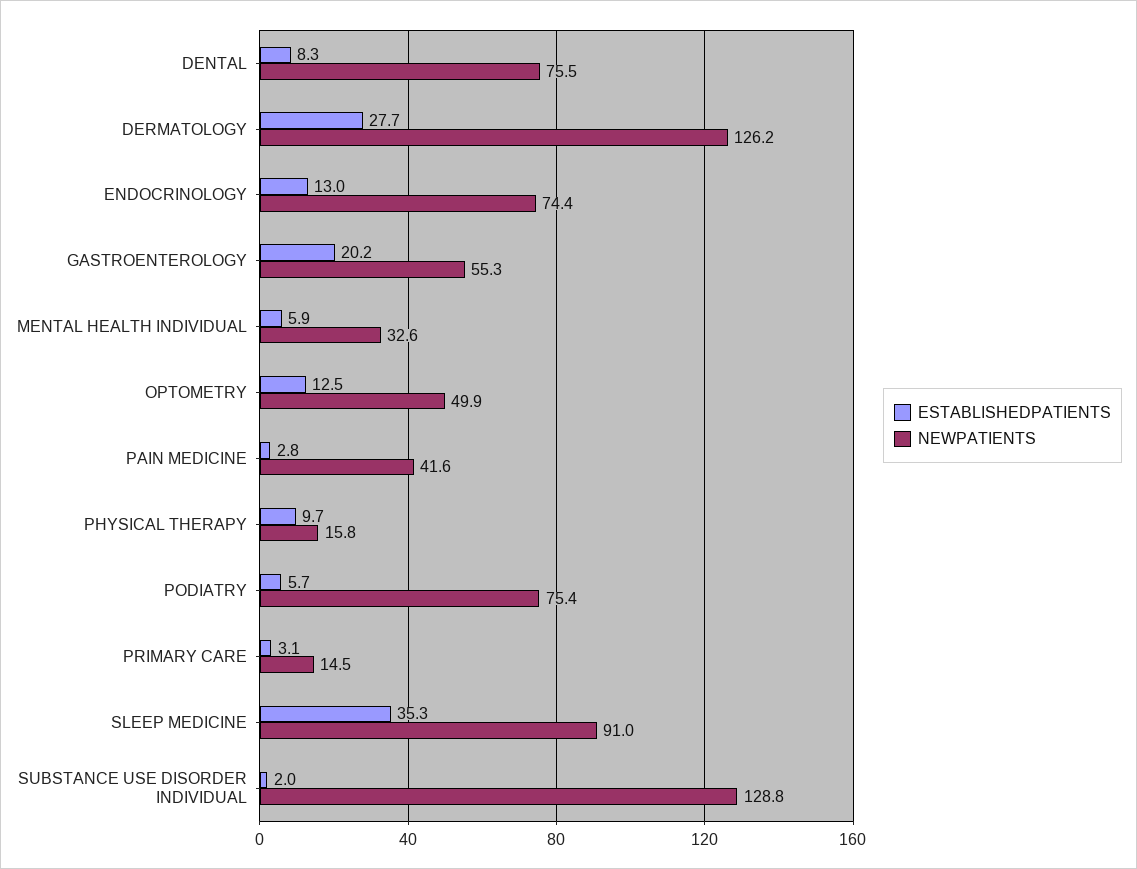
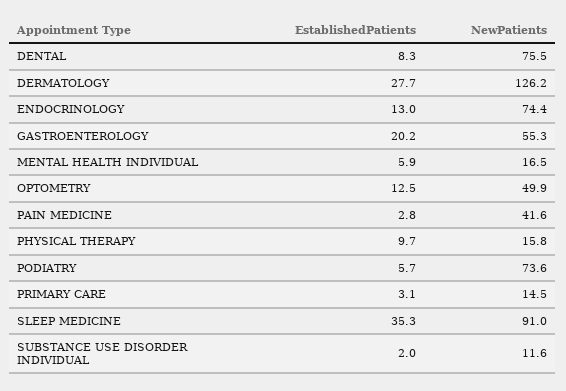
NEWPATIENTS, MENTAL HEALTH INDIVIDUAL: 32.6 -> 16.5
NEWPATIENTS, PODIATRY: 75.4 -> 73.6
NEWPATIENTS, SUBSTANCE USE DISORDER INDIVIDUAL: 128.8 -> 11.6

